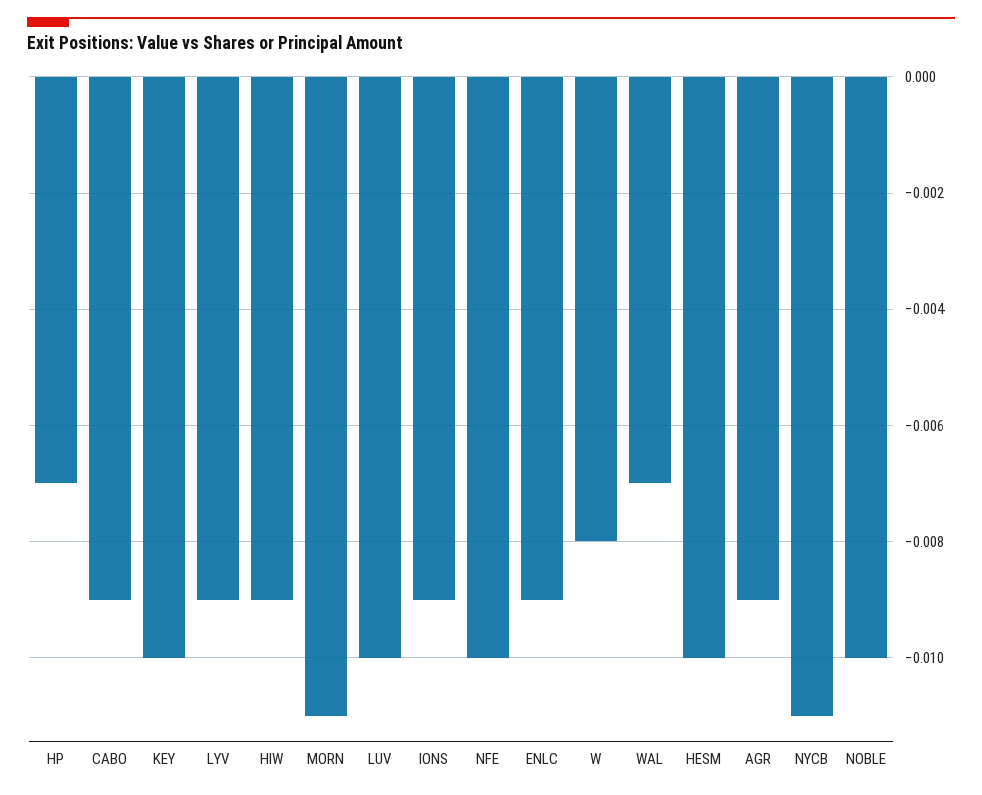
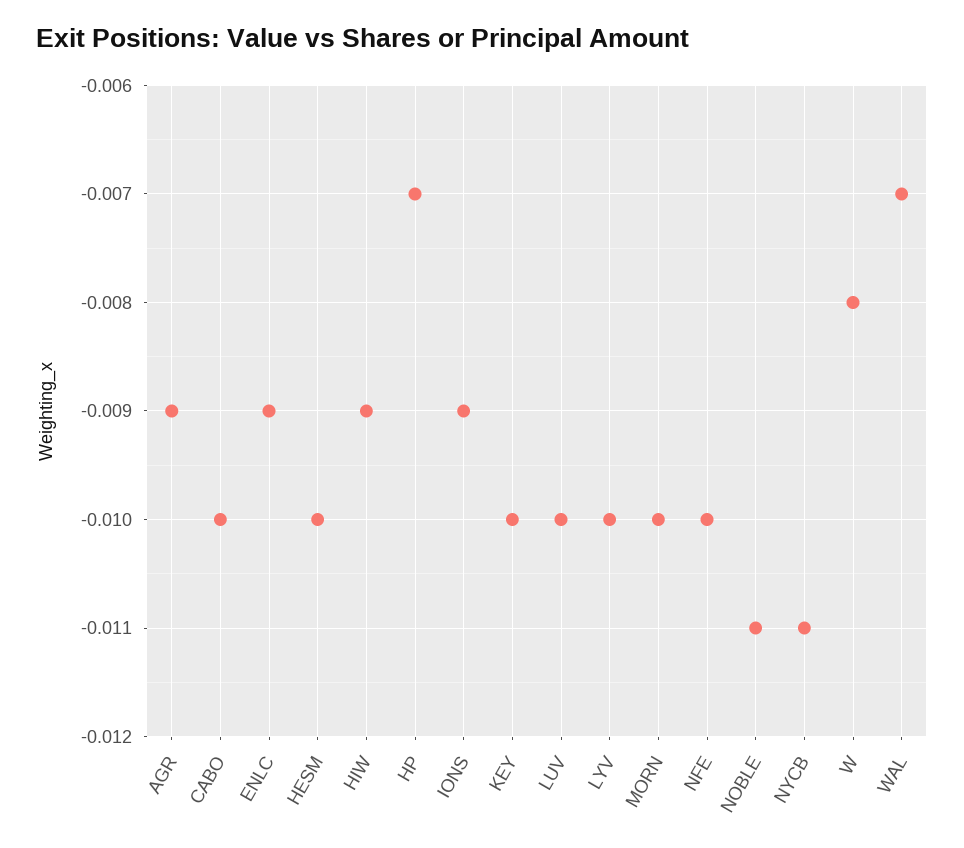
CABO: -0.009 -> -0.01
LYV: -0.009 -> -0.01
MORN: -0.011 -> -0.01
NOBLE: -0.01 -> -0.011

